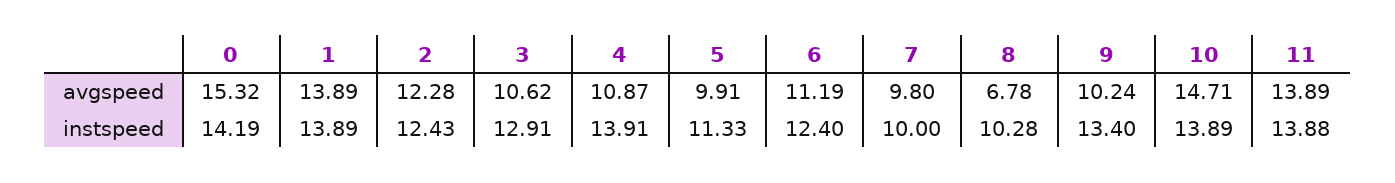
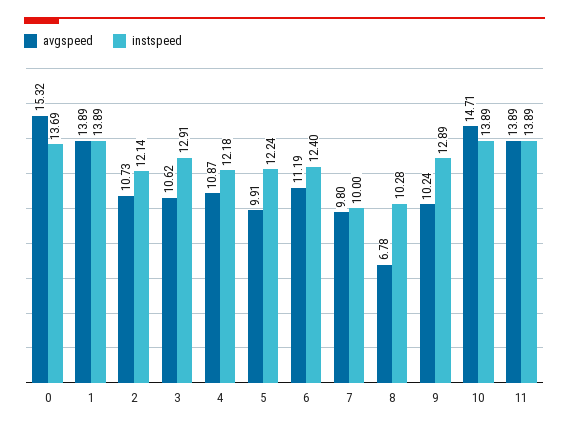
avgspeed, 2: 12.28 -> 10.73
instspeed, 0: 14.19 -> 13.69
instspeed, 2: 12.43 -> 12.14
instspeed, 4: 13.91 -> 12.18
instspeed, 5: 11.33 -> 12.24
instspeed, 9: 13.4 -> 12.89
instspeed, 11: 13.88 -> 13.89

